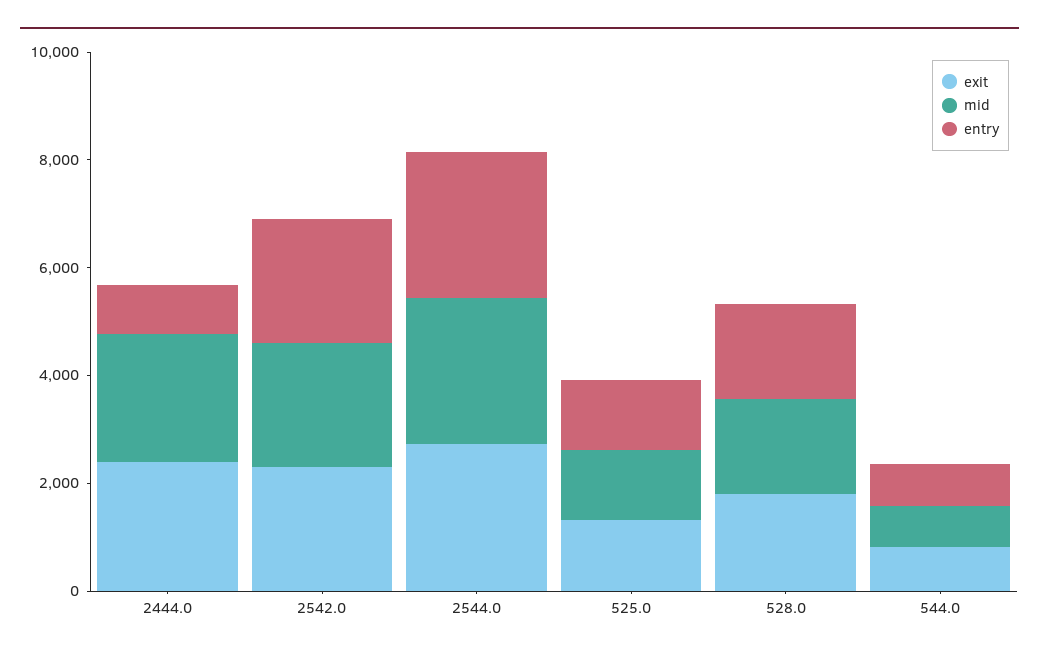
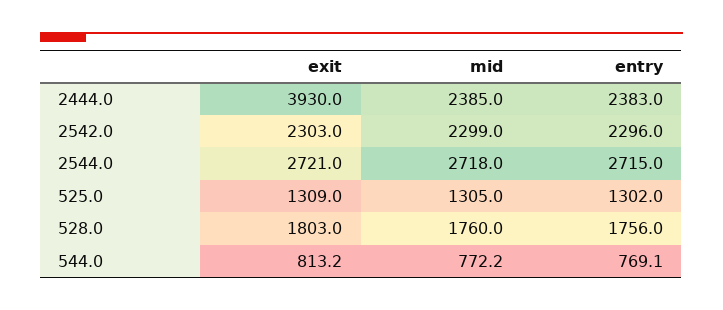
exit, 2444.0: 2500 -> 3930
entry, 2444.0: 1000 -> 2383

